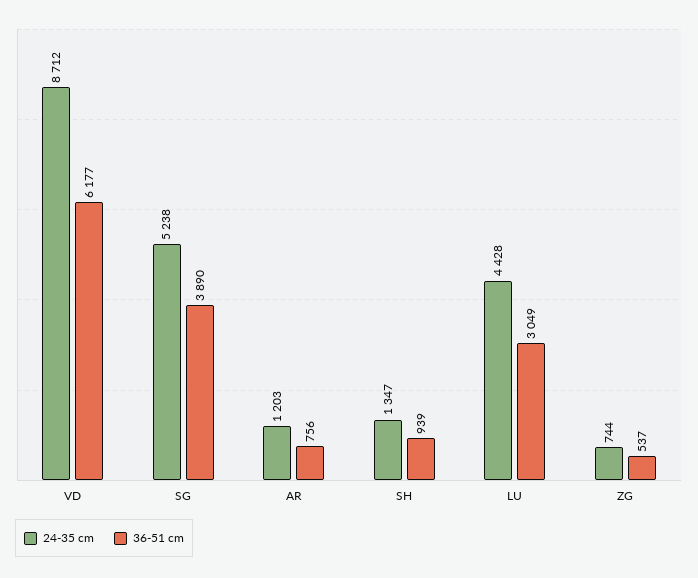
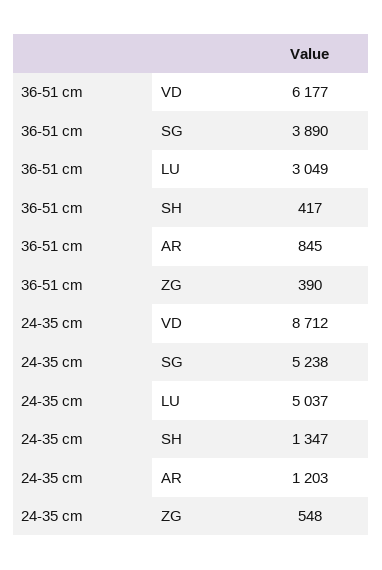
36-51 cm, AR: 756 -> 845
36-51 cm, SH: 939 -> 417
24-35 cm, LU: 4428 -> 5037
24-35 cm, ZG: 744 -> 548
36-51 cm, ZG: 537 -> 390

